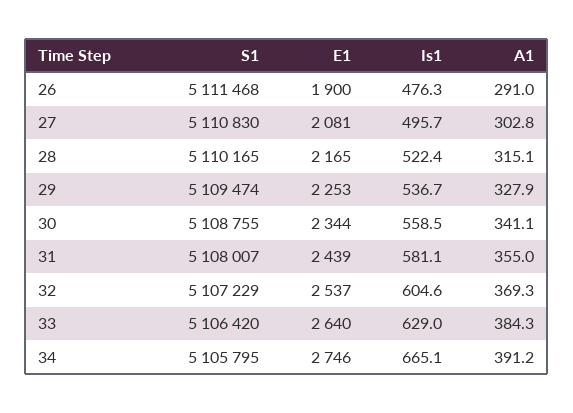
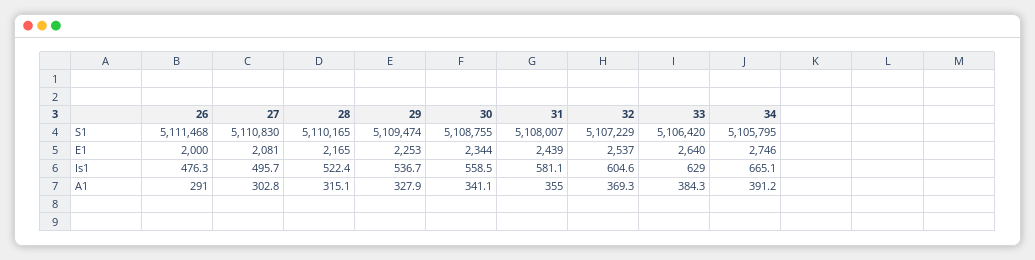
E1, 26: 1900 -> 2000

